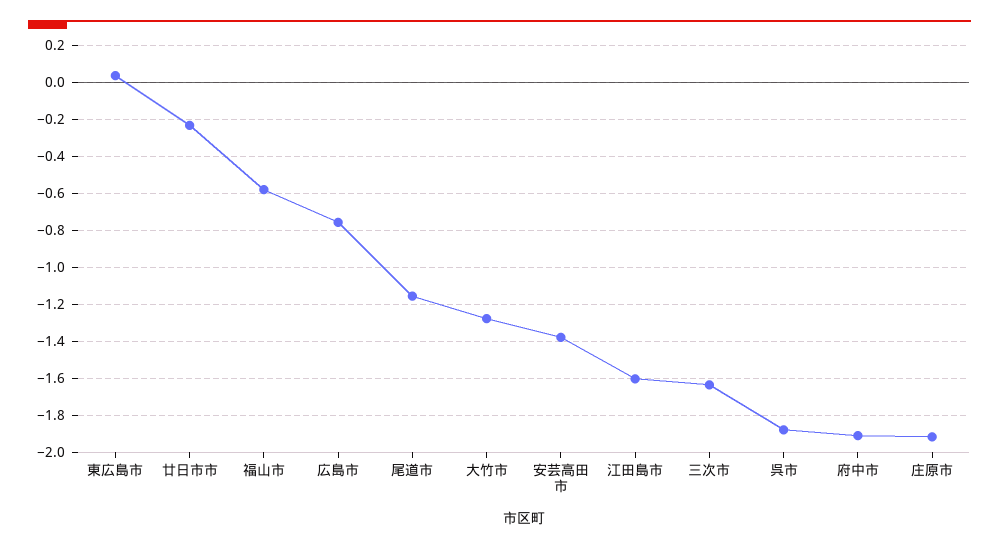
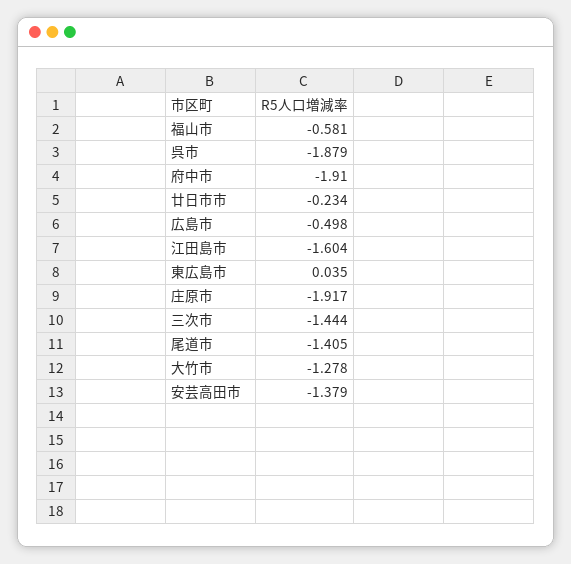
広島市: -0.75 -> -0.498
尾道市: -1.15 -> -1.405
三次市: -1.65 -> -1.444

